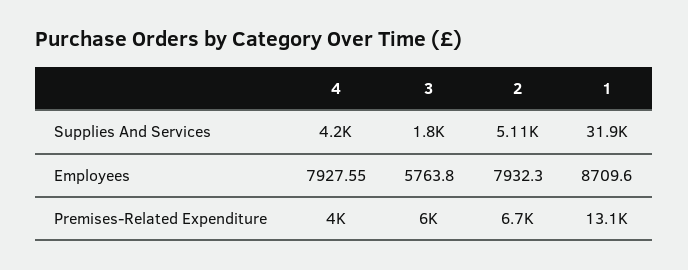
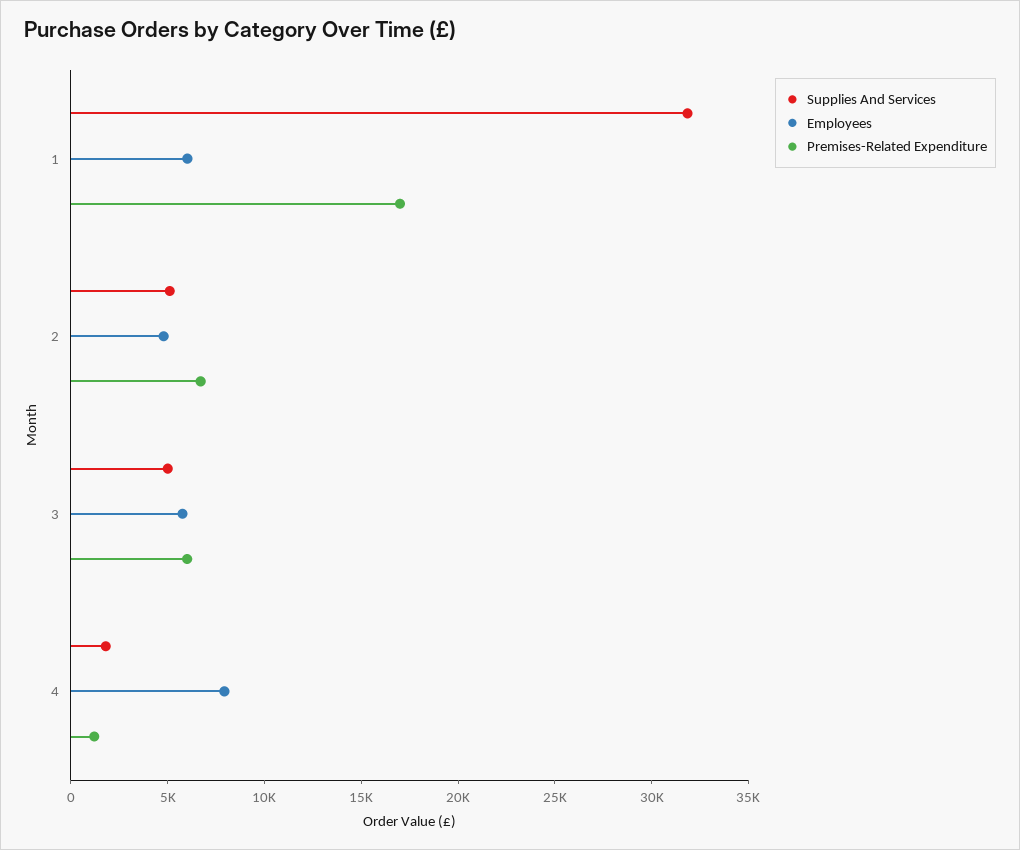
Supplies And Services, 4: 4200 -> 2000
Supplies And Services, 3: 1800 -> 5000
Employees, 2: 7932.3 -> 5000
Employees, 1: 8709.6 -> 6000
Premises-Related Expenditure, 4: 4000 -> 1000
Premises-Related Expenditure, 1: 13100 -> 17000

